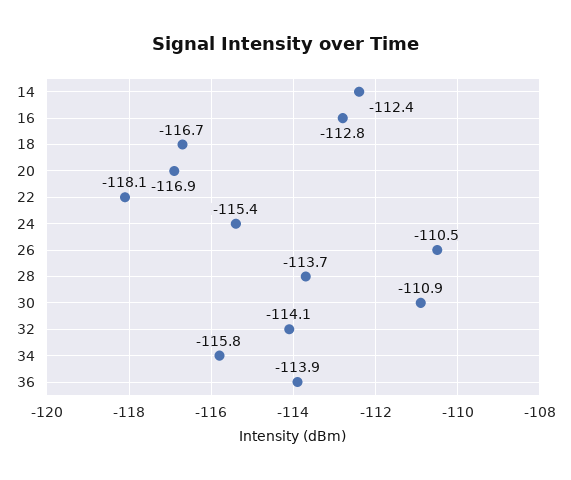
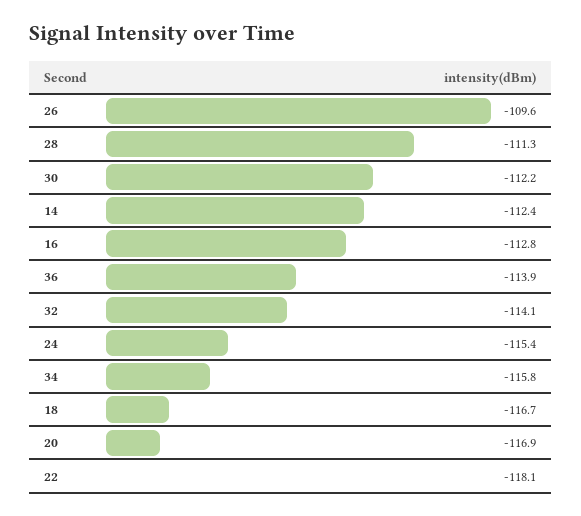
26: -110.5 -> -109.6
28: -113.7 -> -111.3
30: -110.9 -> -112.2

